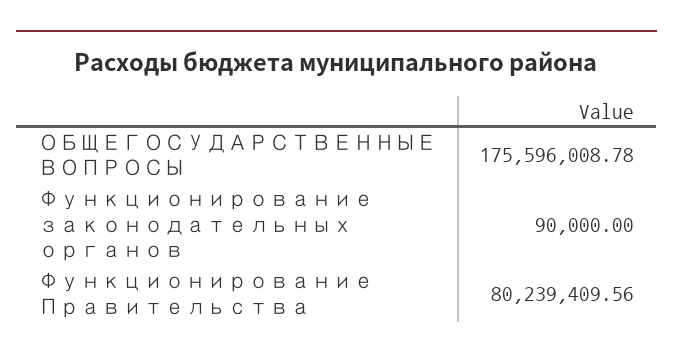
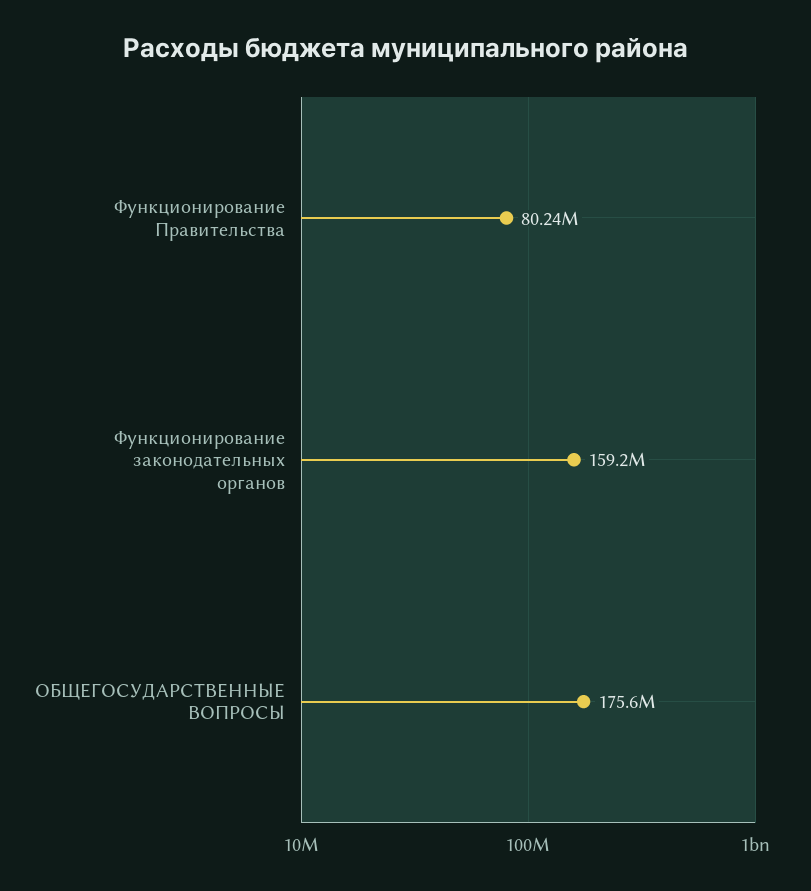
Функционирование законодательных органов: 90000 -> 159200000

